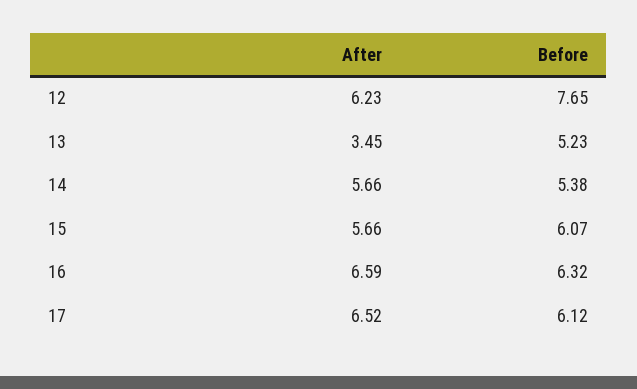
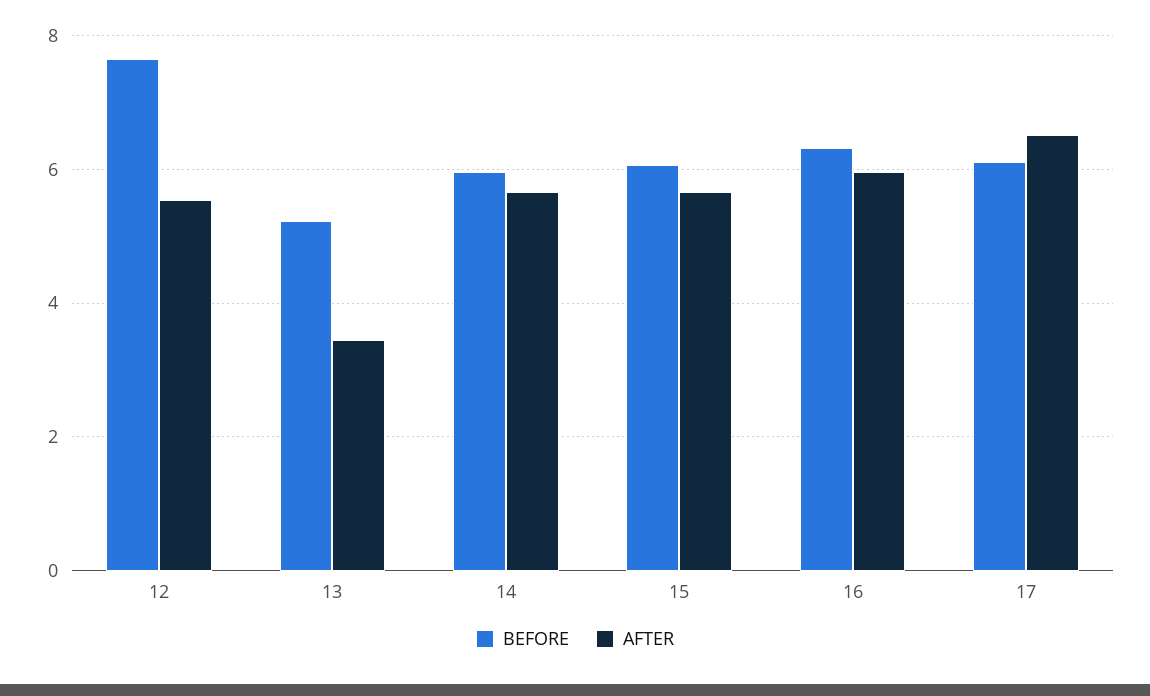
After, 12: 6.23 -> 5.6
Before, 14: 5.38 -> 6
After, 16: 6.59 -> 6

